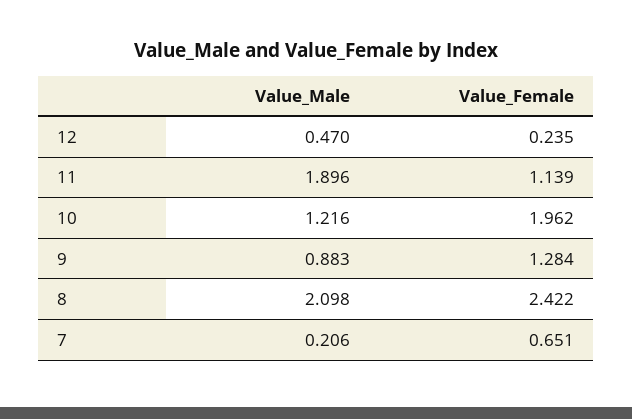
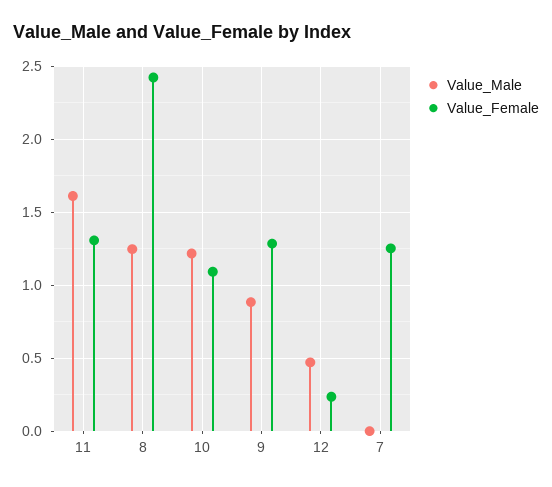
Value_Male, 11: 1.896 -> 1.6
Value_Female, 11: 1.139 -> 1.3
Value_Female, 10: 1.962 -> 1.1
Value_Male, 8: 2.098 -> 1.25
Value_Male, 7: 0.206 -> 0
Value_Female, 7: 0.651 -> 1.25

